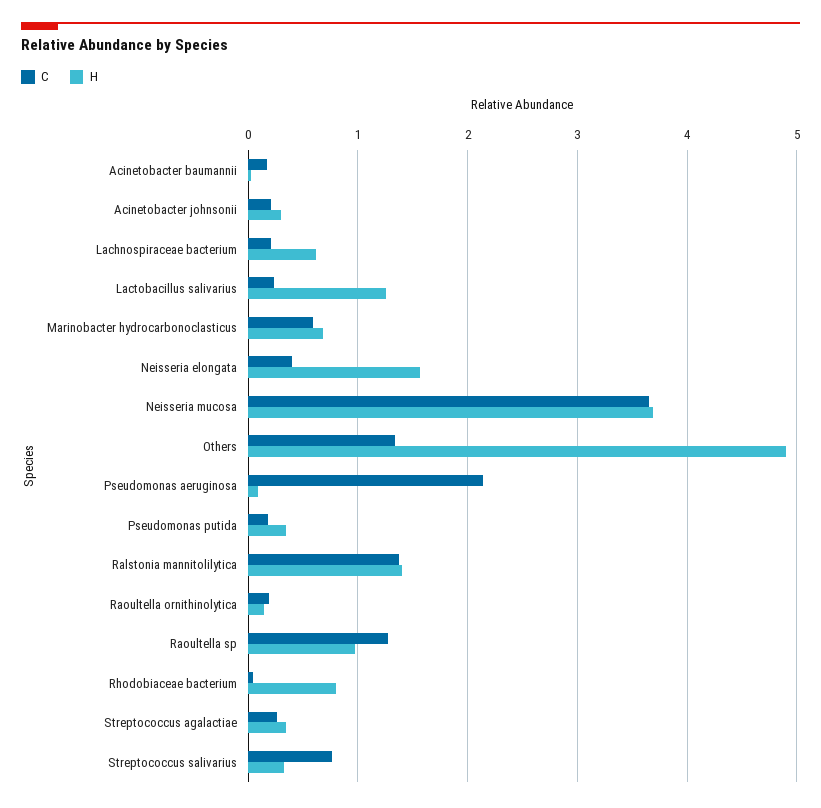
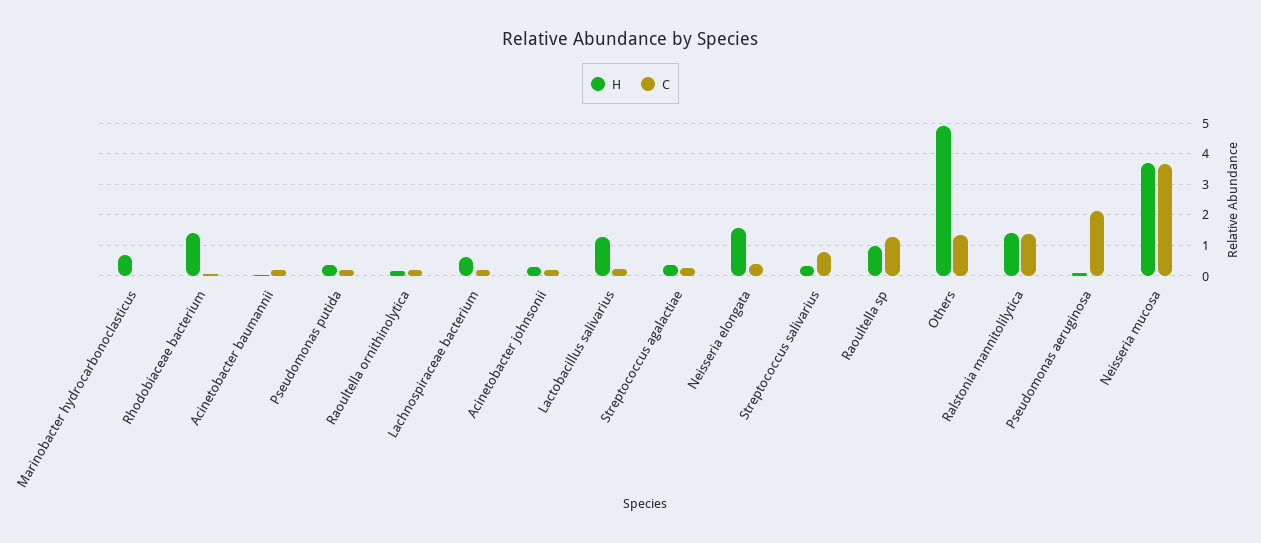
C, Marinobacter hydrocarbonoclasticus: 0.6 -> 0
H, Rhodobiaceae bacterium: 0.8 -> 1.4

